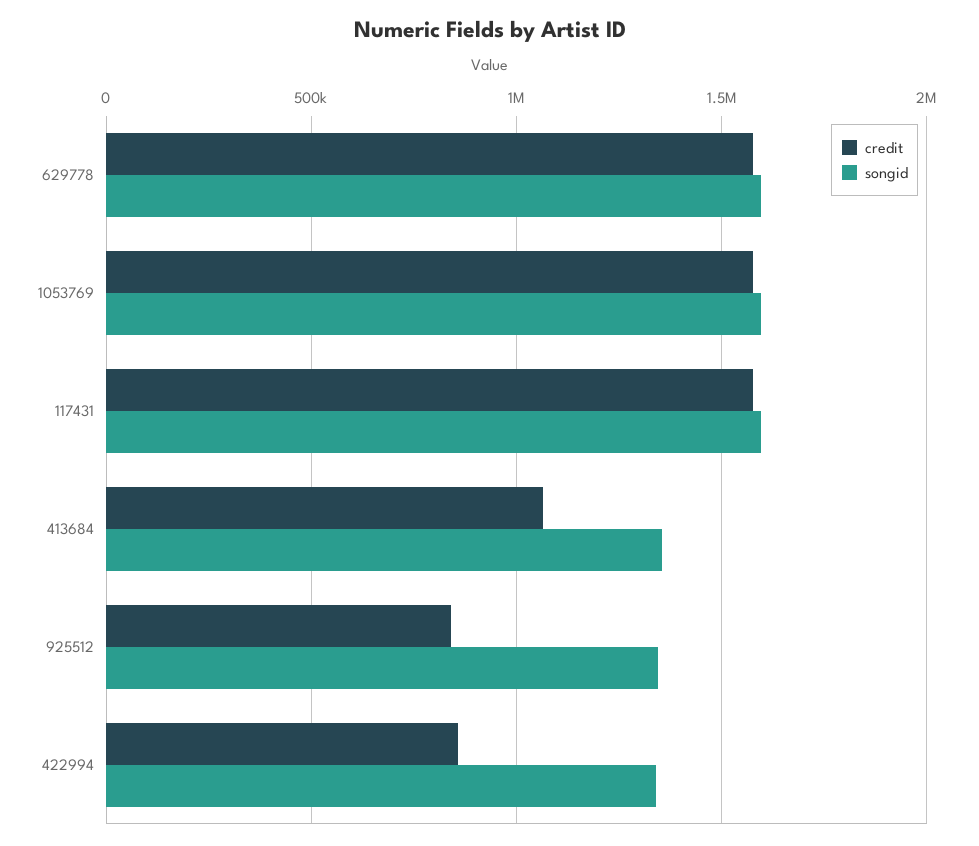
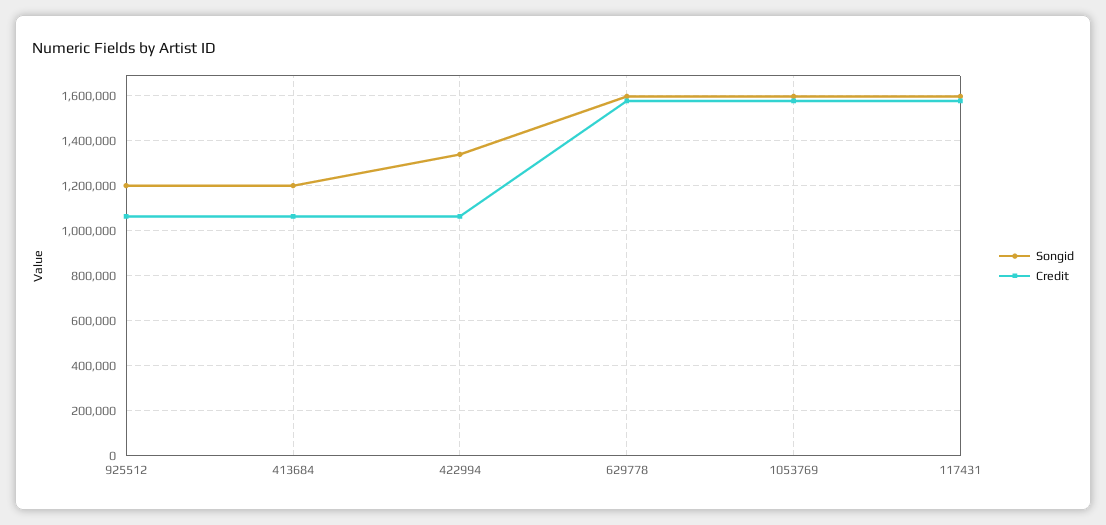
songid, 413684: 1350000 -> 1200000
credit, 925512: 850000 -> 1050000
songid, 925512: 1350000 -> 1200000
credit, 422994: 850000 -> 1050000

